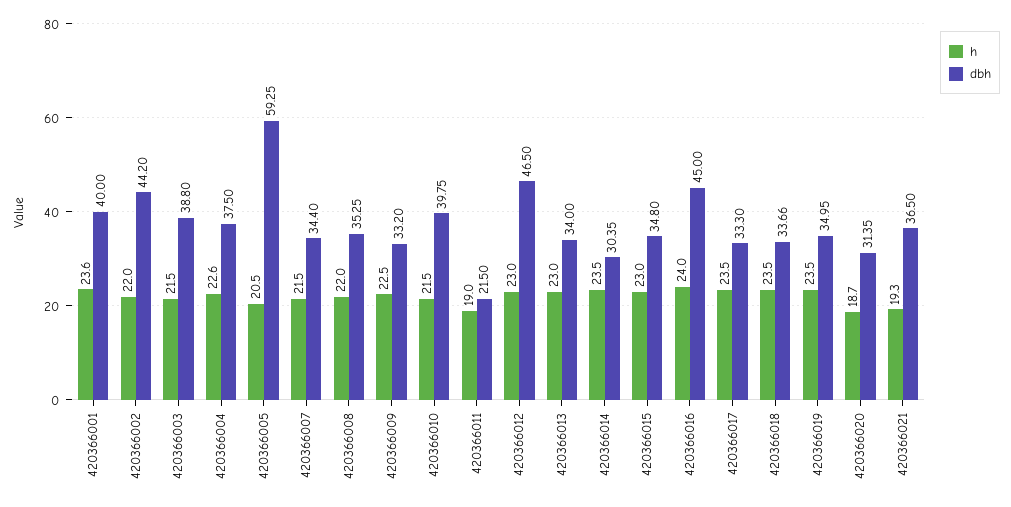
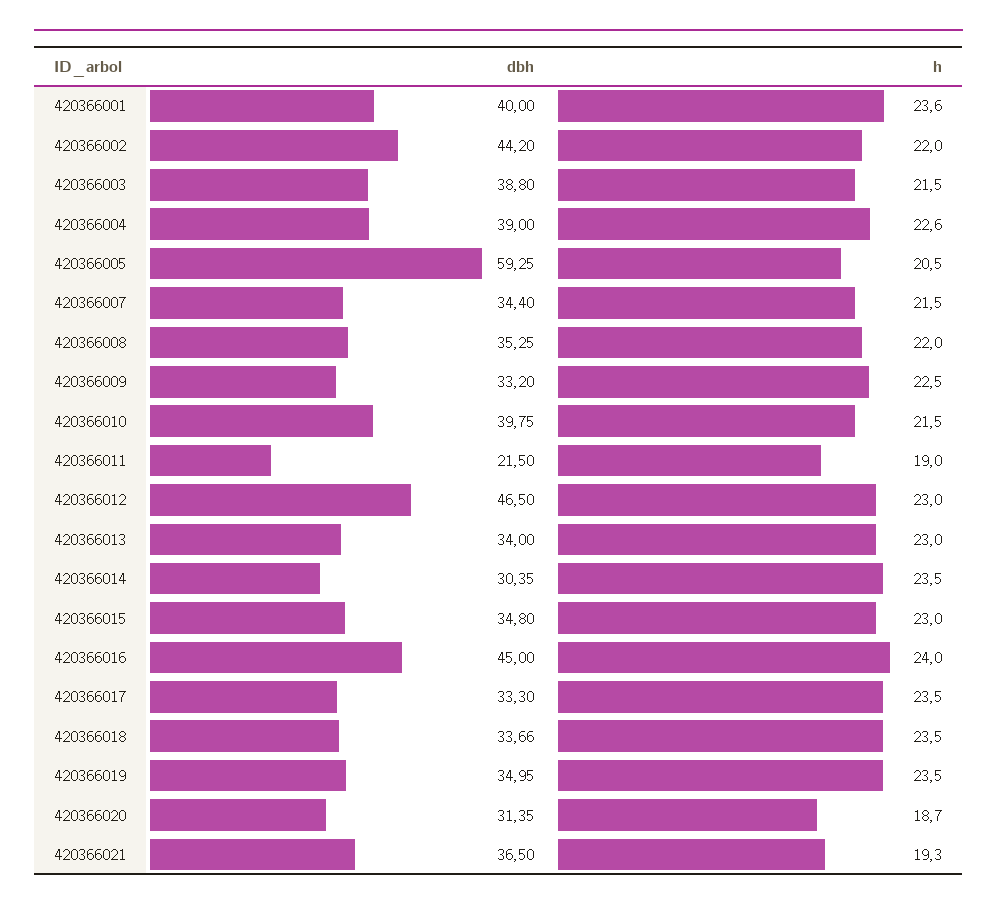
dbh, 420366004: 37.5 -> 39

